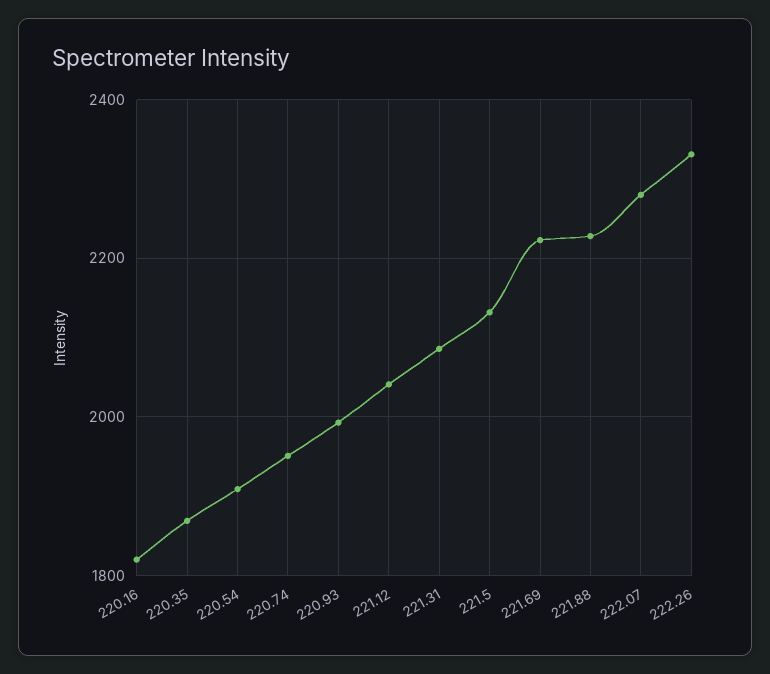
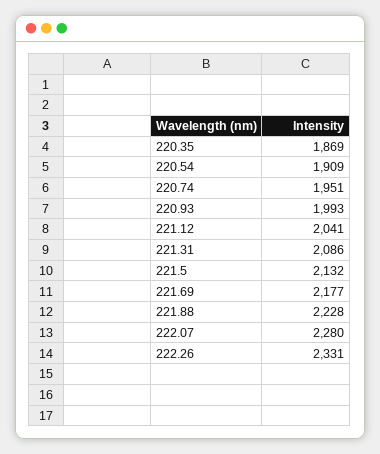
220.16: 1820 -> none
221.69: 2220 -> 2177

